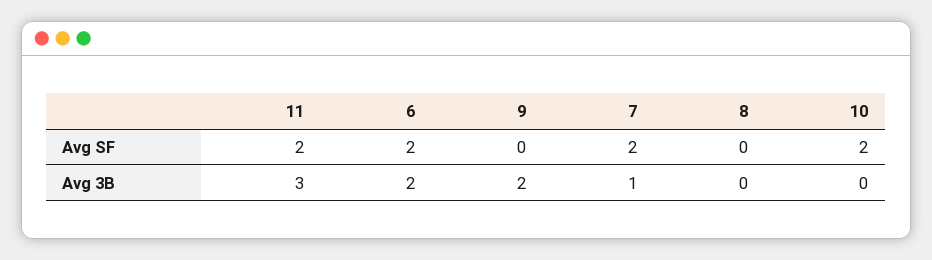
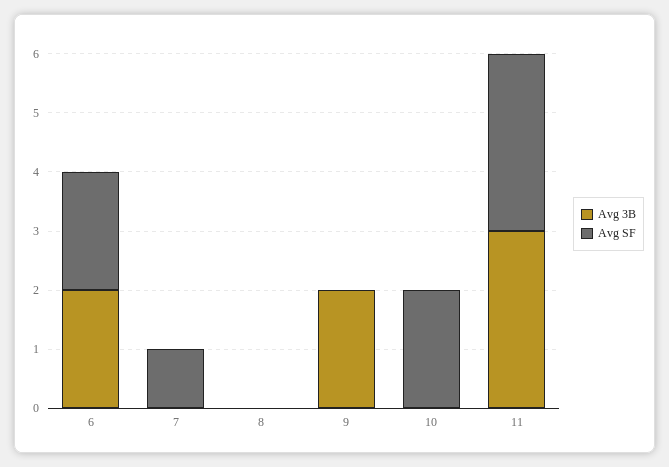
Avg SF, 11: 2 -> 3
Avg SF, 7: 2 -> 1
Avg 3B, 7: 1 -> 0

